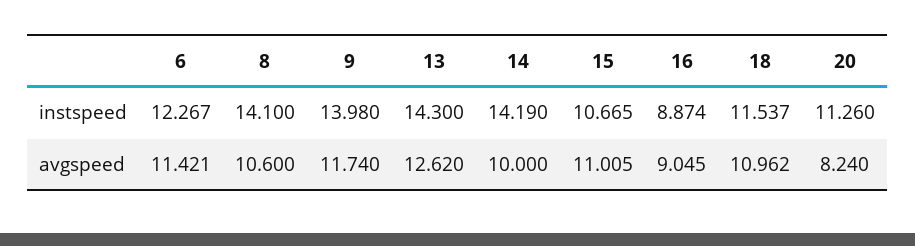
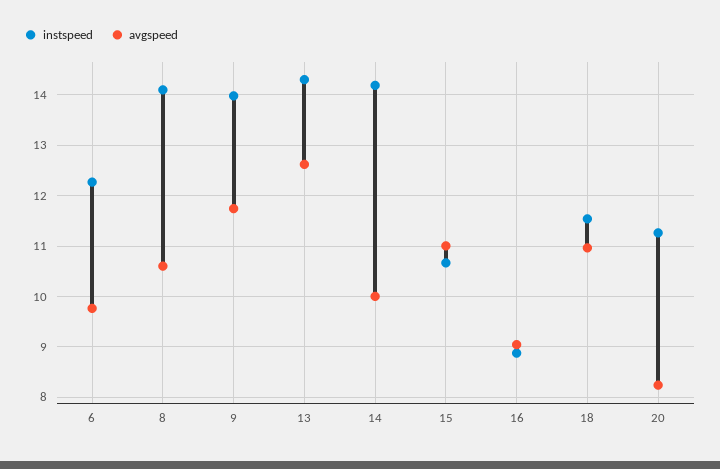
avgspeed, 6: 11.421 -> 9.8

